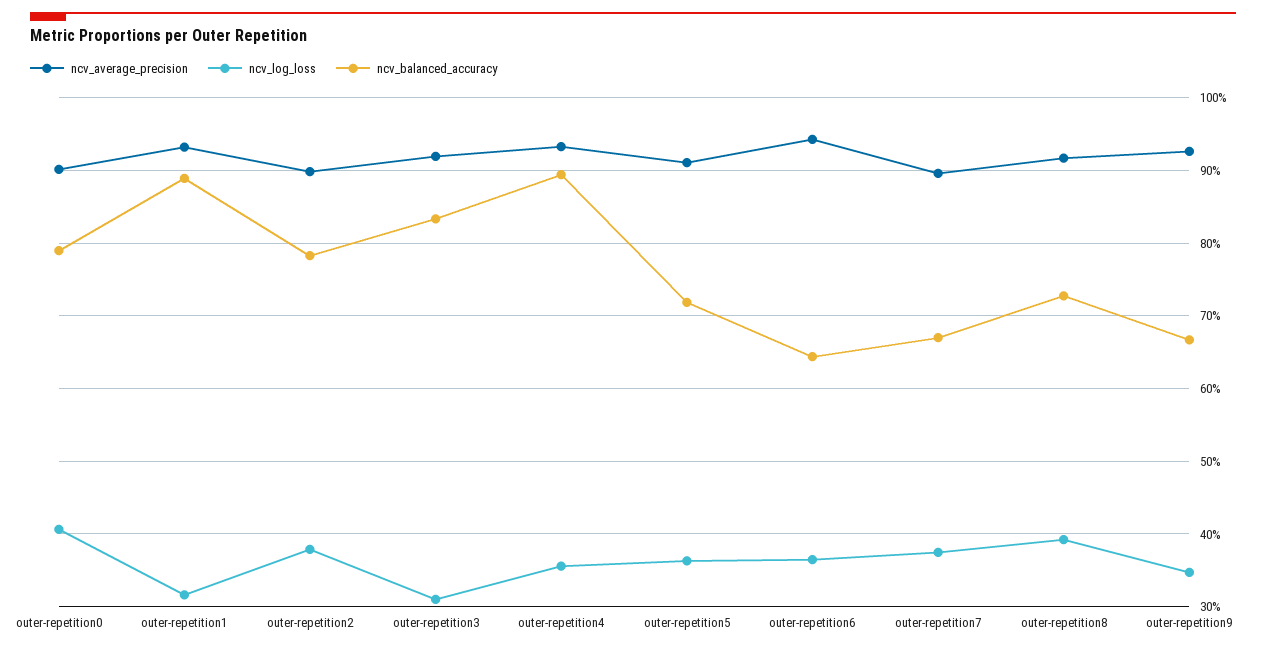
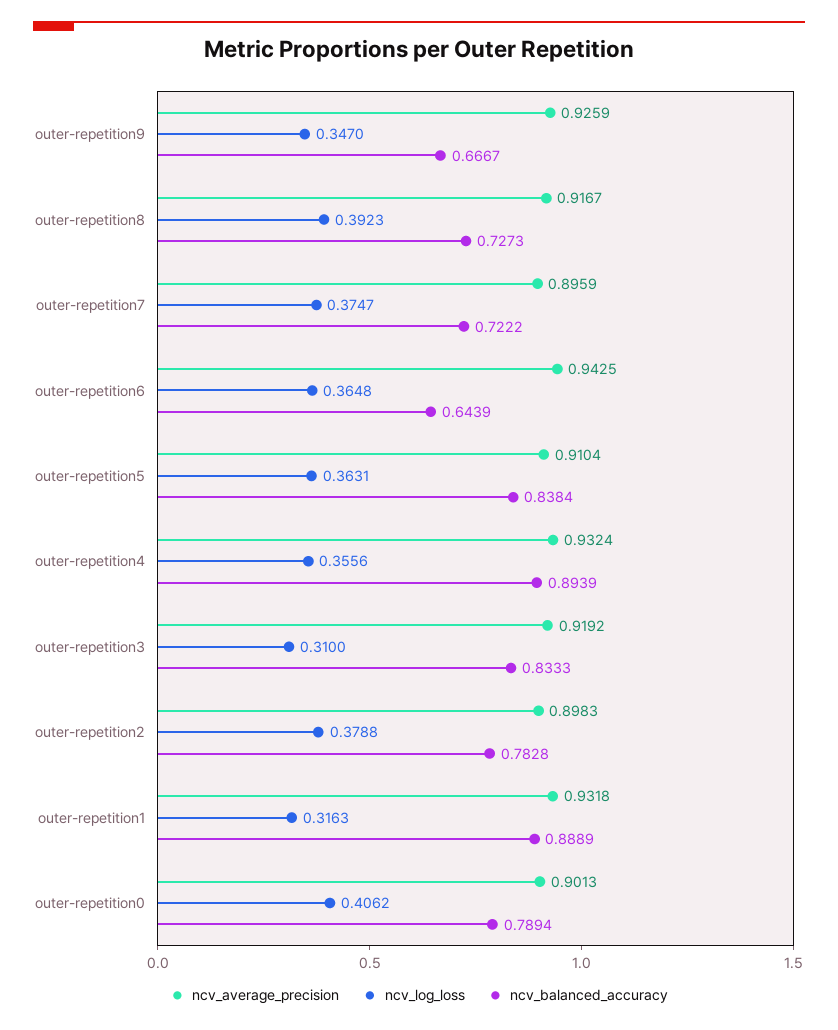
ncv_balanced_accuracy, outer-repetition5: 0.72 -> 0.8384
ncv_balanced_accuracy, outer-repetition7: 0.67 -> 0.7222

